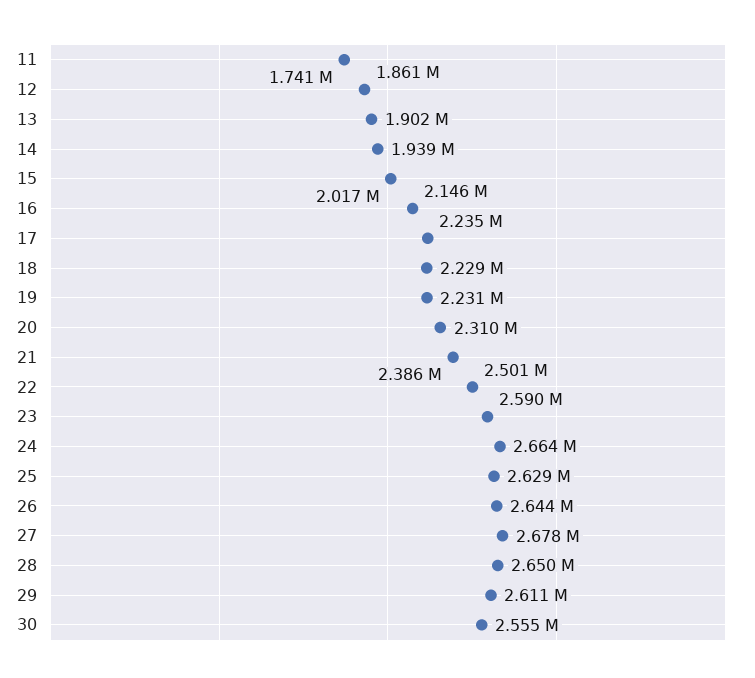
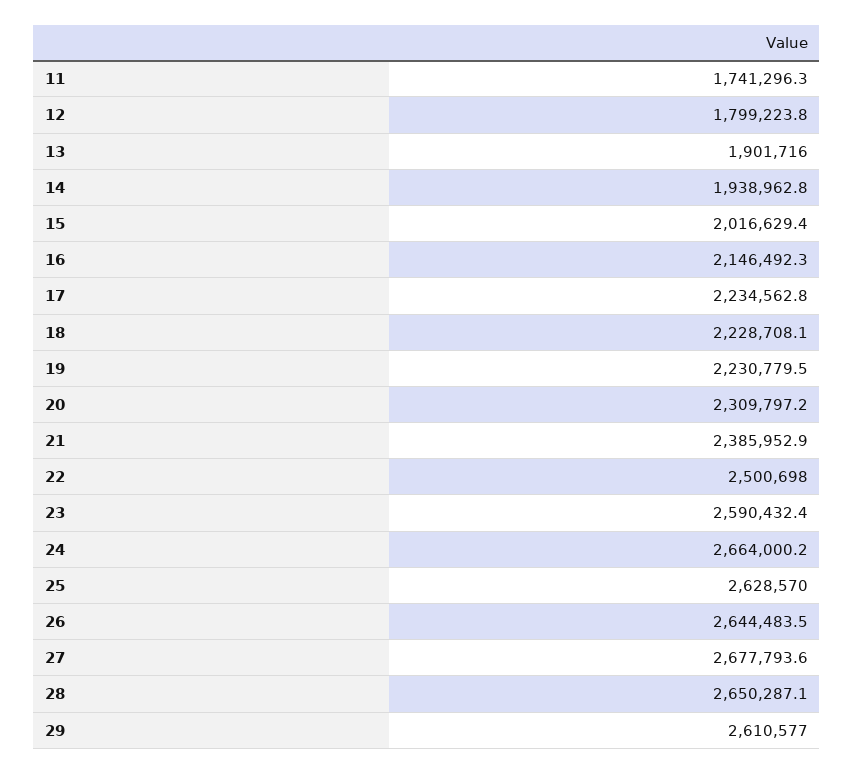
12: 1861000 -> 1799223.8
30: 2555000 -> none

